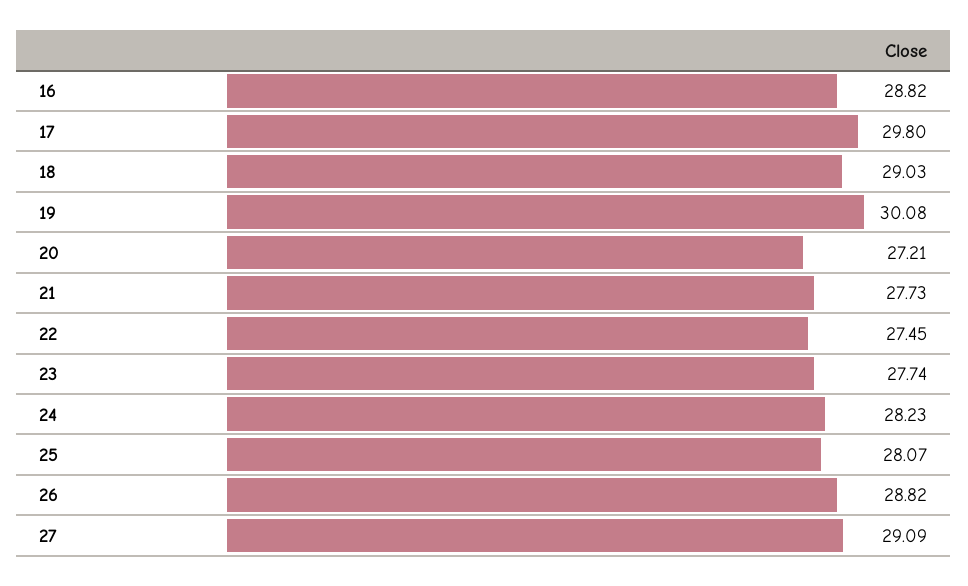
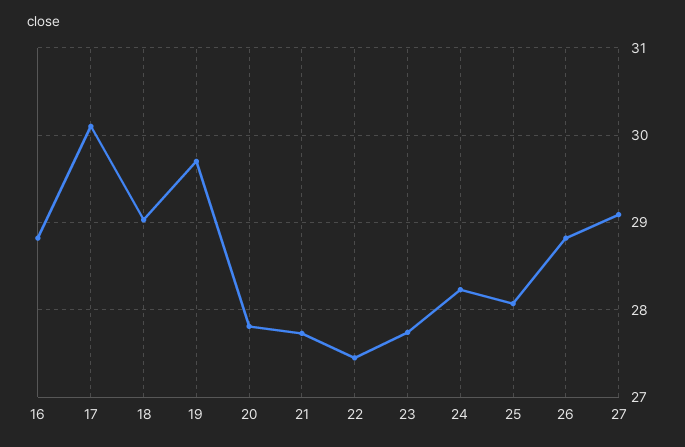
17: 29.8 -> 30.1
19: 30.08 -> 29.7
20: 27.21 -> 27.8

